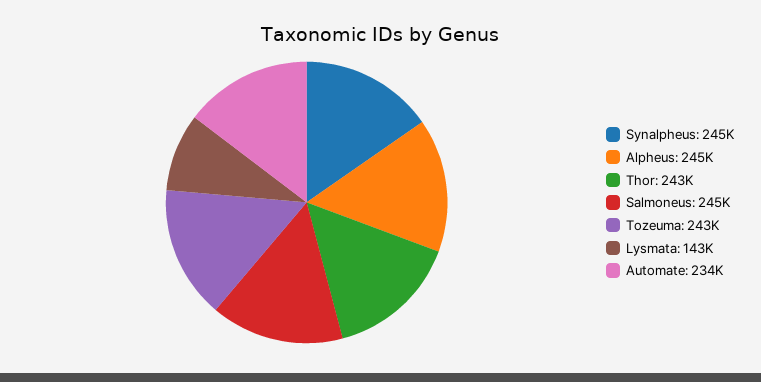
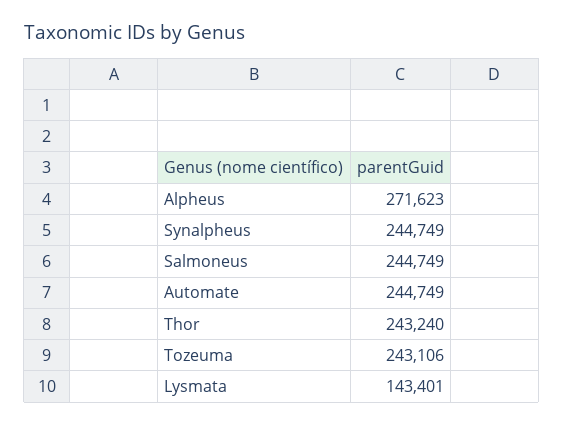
Alpheus: 245000 -> 271623
Automate: 234000 -> 244749

